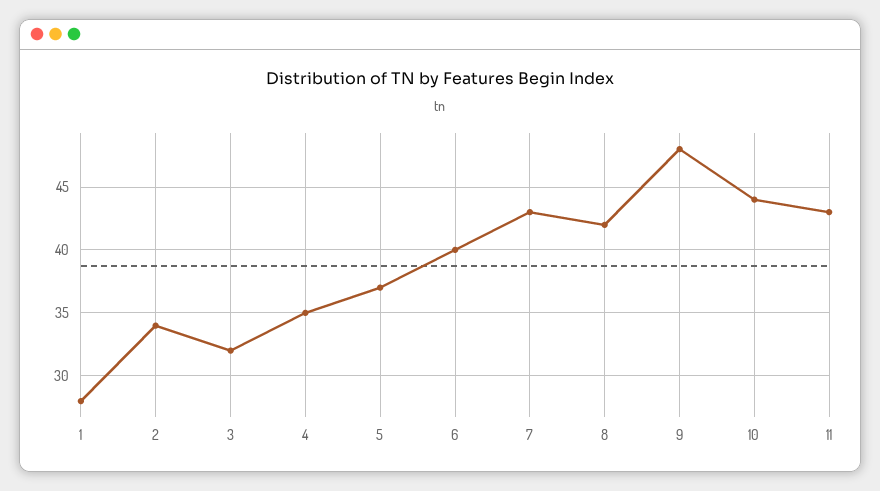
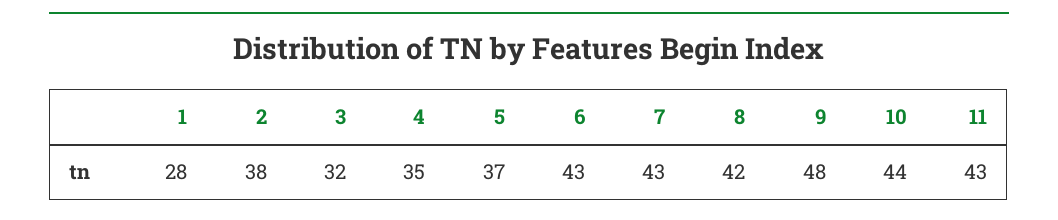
2: 34 -> 38
6: 40 -> 43

